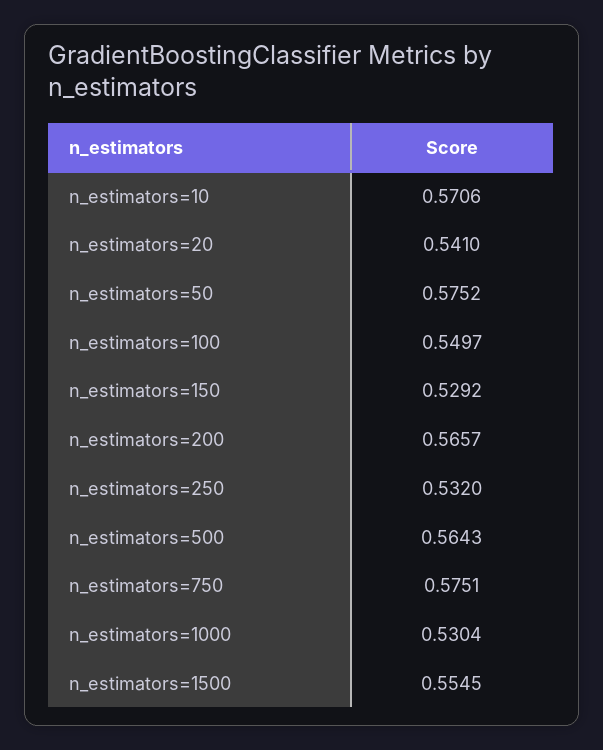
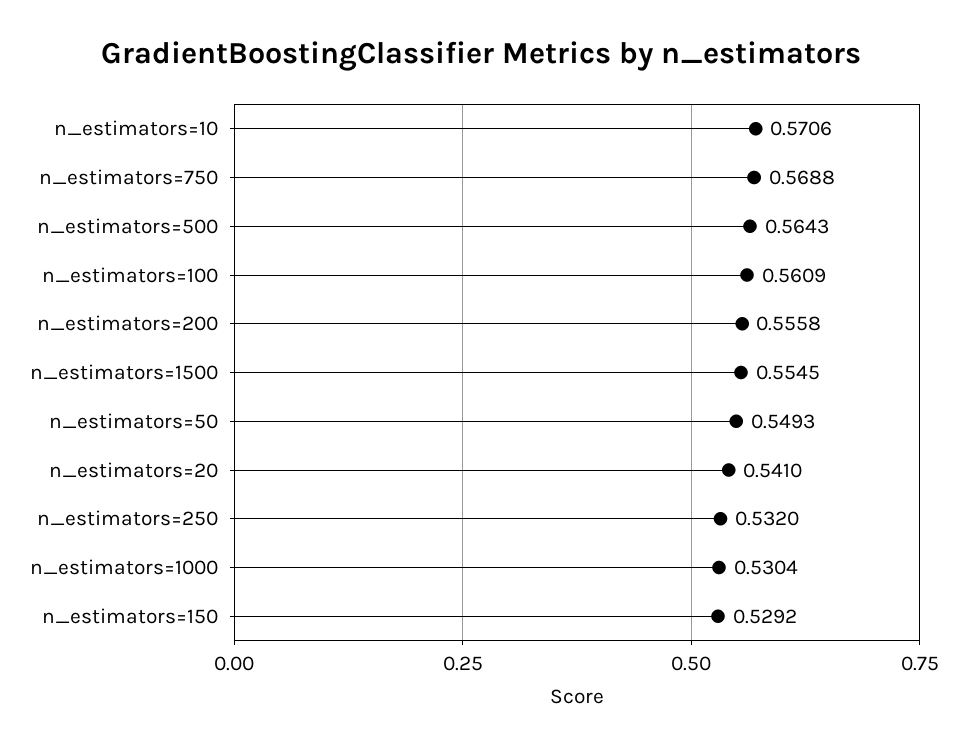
n_estimators=50: 0.5752 -> 0.5493
n_estimators=100: 0.5497 -> 0.5609
n_estimators=200: 0.5657 -> 0.5558
n_estimators=750: 0.5751 -> 0.5688

